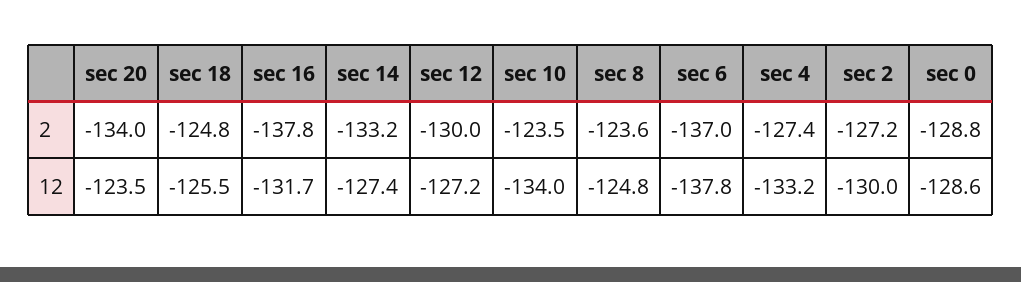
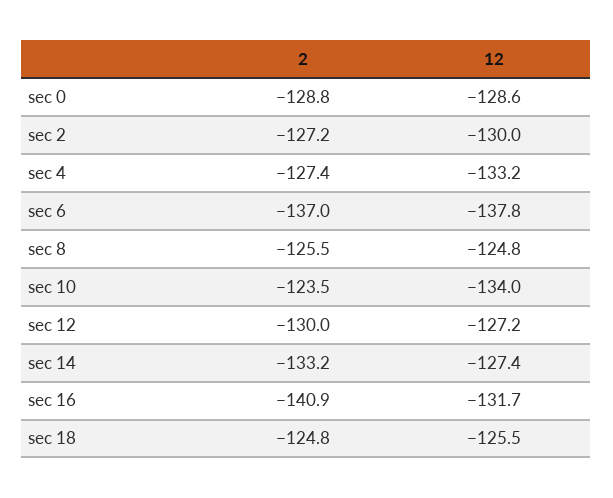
sec 20, 2: -134 -> none
sec 16, 2: -137.8 -> -140.9
sec 8, 2: -123.6 -> -125.5
sec 20, 12: -123.5 -> none

